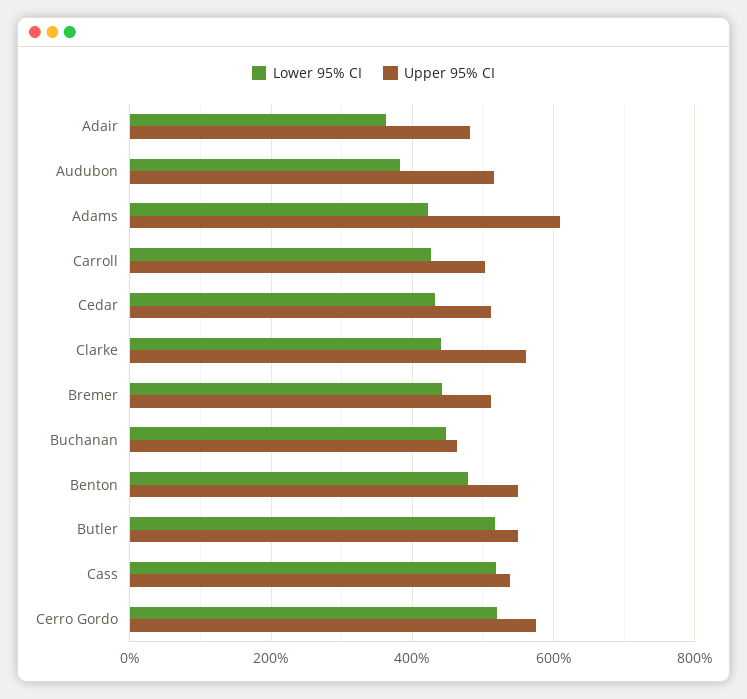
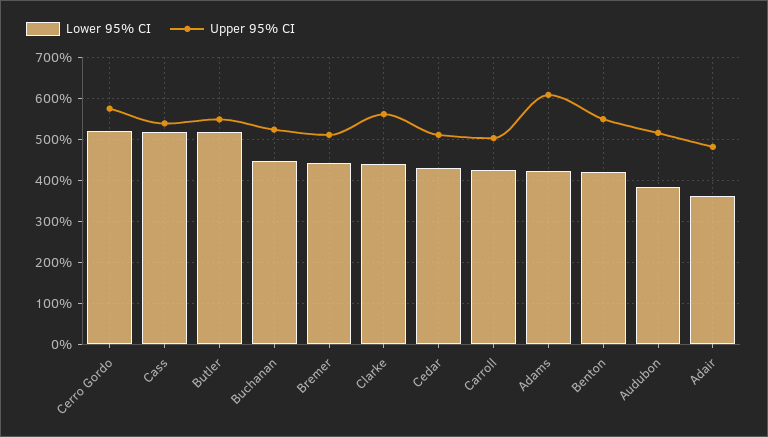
Upper 95% CI, Buchanan: 460 -> 520
Lower 95% CI, Benton: 480 -> 420

